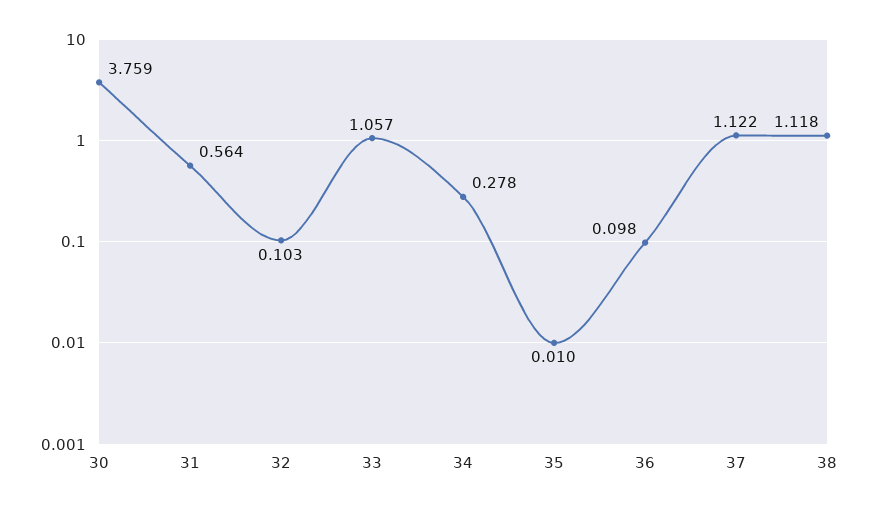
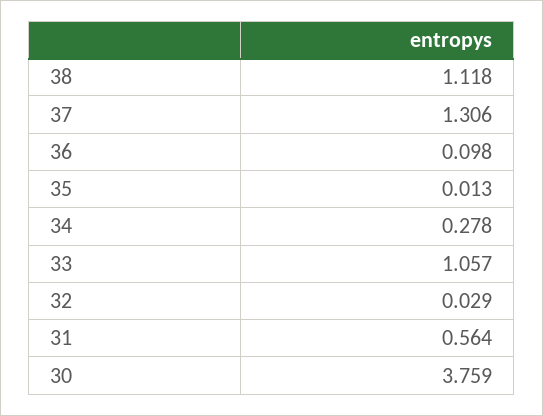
32: 0.103 -> 0.029
35: 0.01 -> 0.013
37: 1.122 -> 1.306

